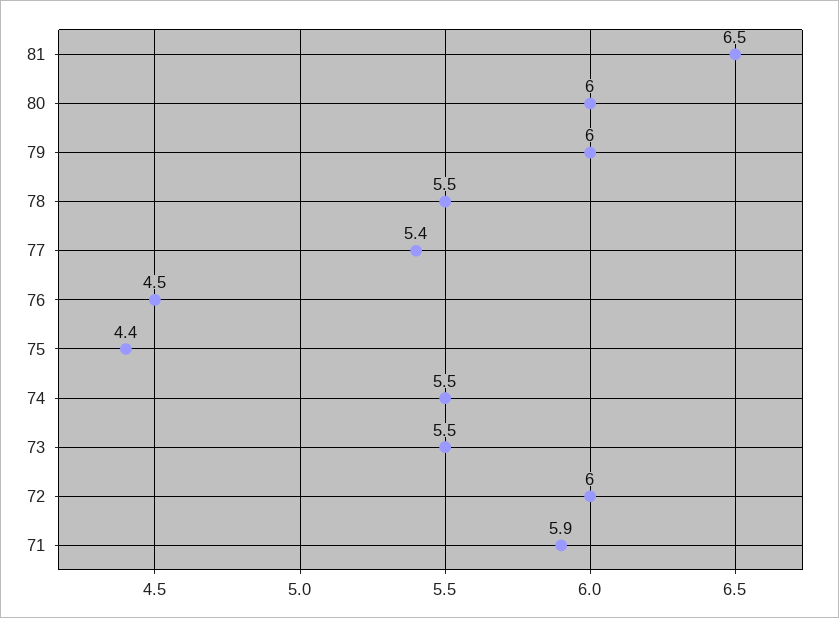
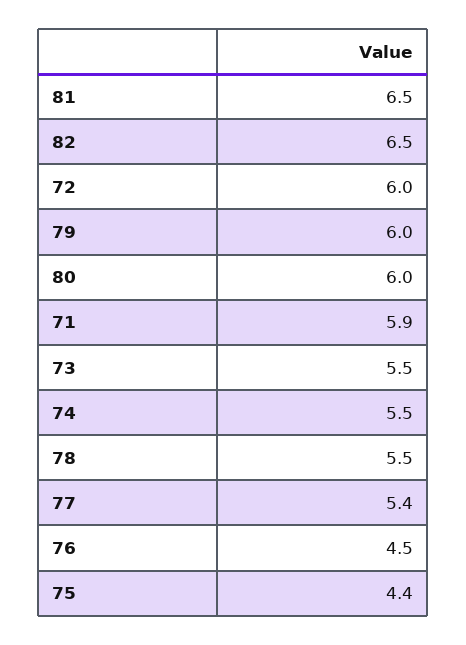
82: none -> 6.5

